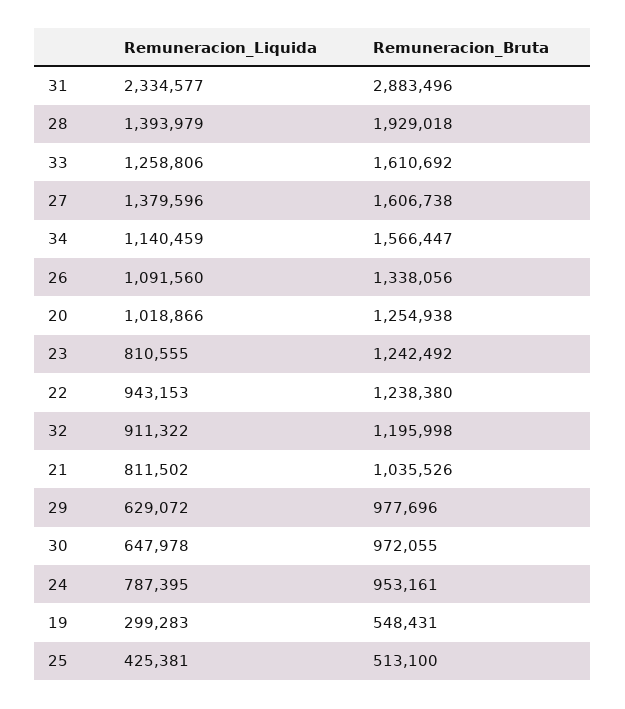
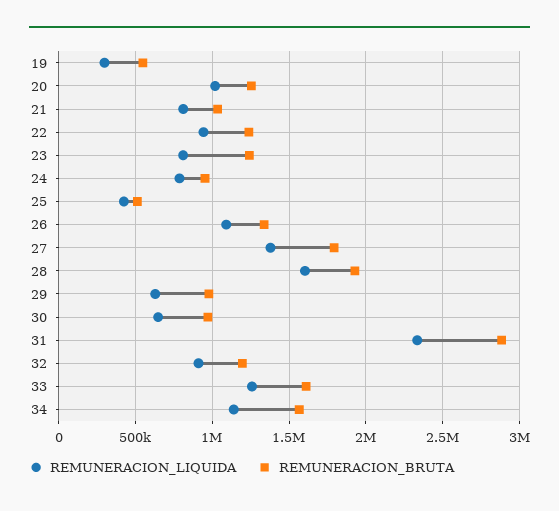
Remuneracion_Liquida, 28: 1393979 -> 1600000
Remuneracion_Bruta, 27: 1606738 -> 1800000

